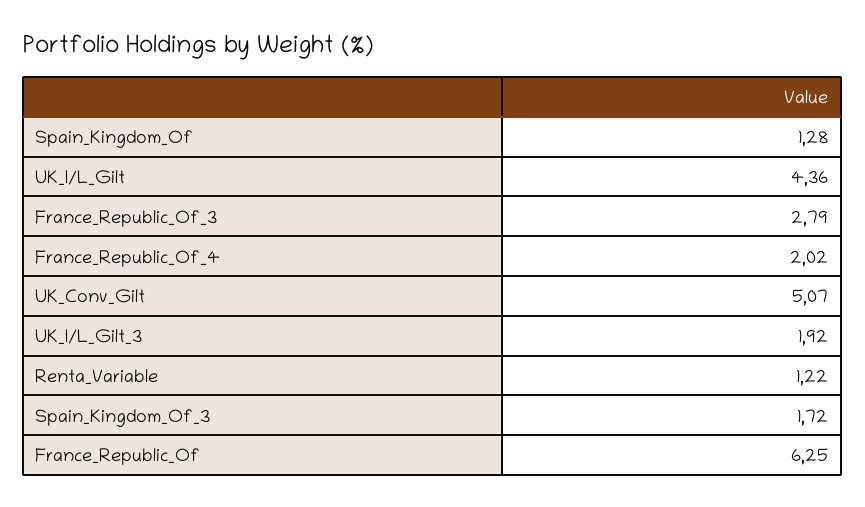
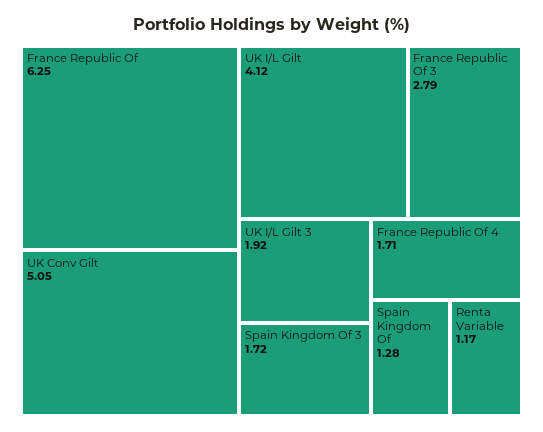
UK_I/L_Gilt: 4.36 -> 4.12
France_Republic_Of_4: 2.02 -> 1.71
UK_Conv_Gilt: 5.07 -> 5.05
Renta_Variable: 1.22 -> 1.17

